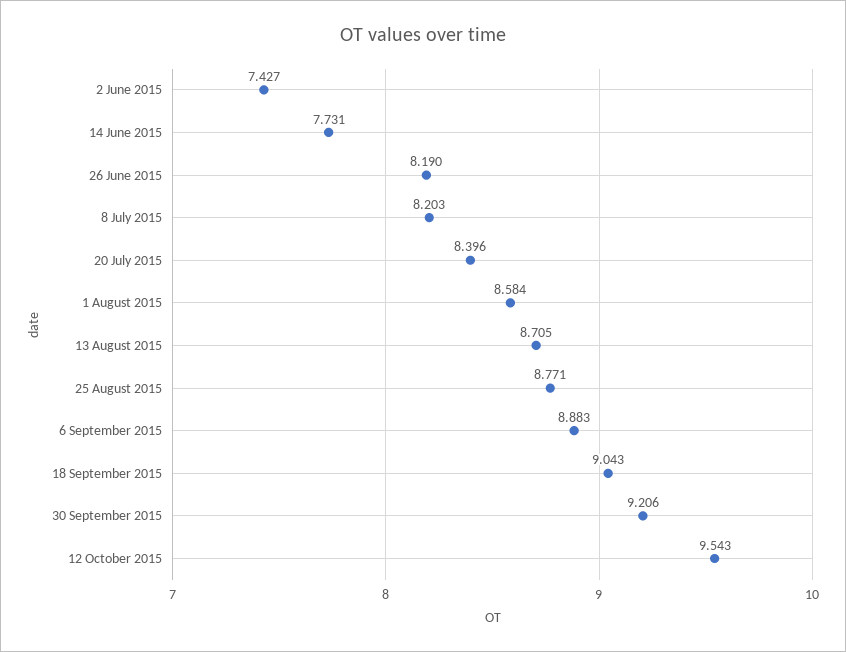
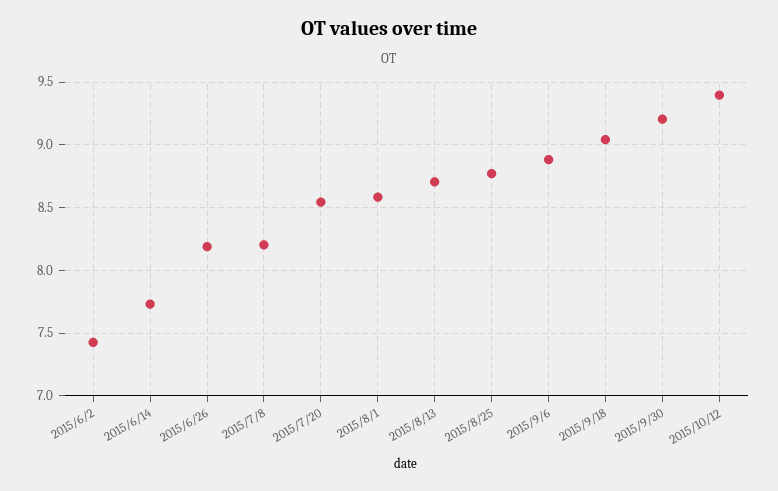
20 July 2015: 8.396 -> 8.55
12 October 2015: 9.543 -> 9.4

